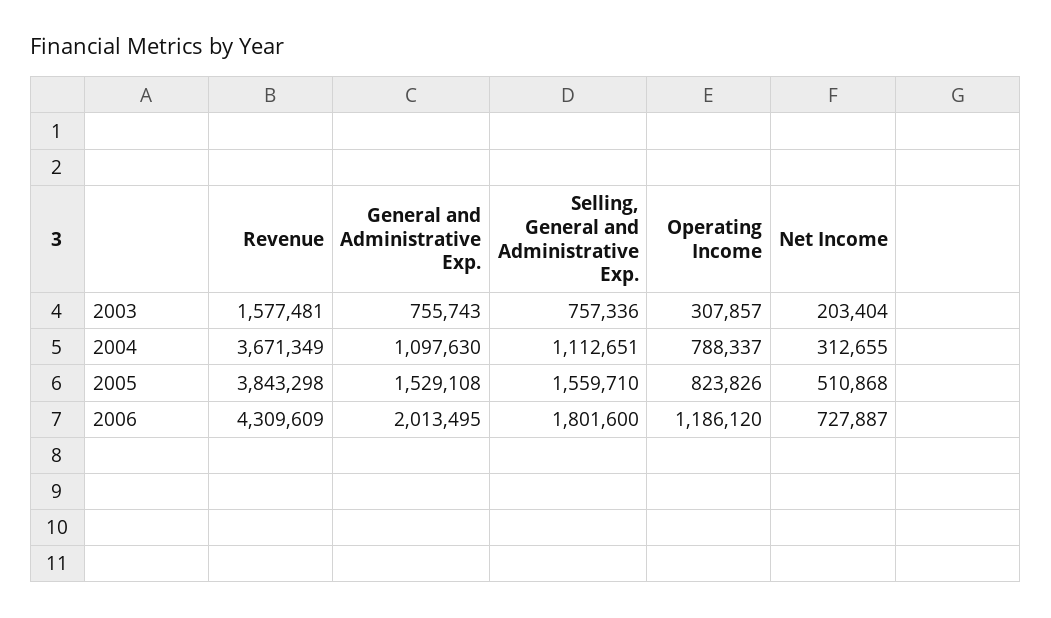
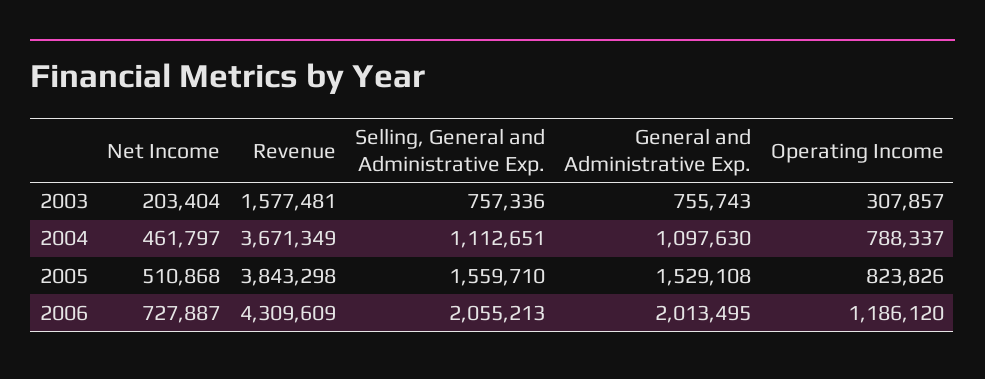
Net Income, 2004: 312655 -> 461797
Selling, General and Administrative Exp., 2006: 1801600 -> 2055213

